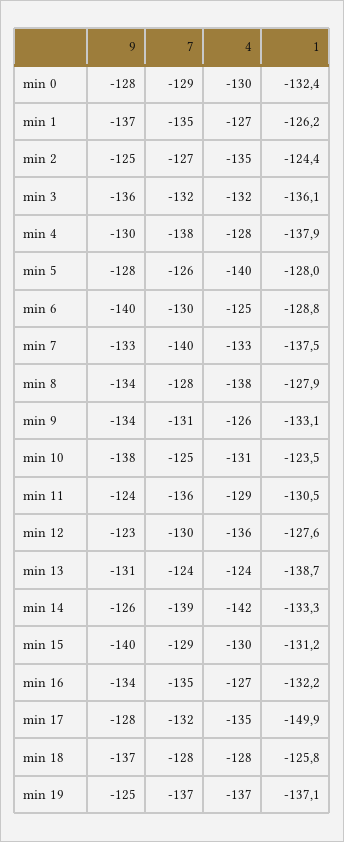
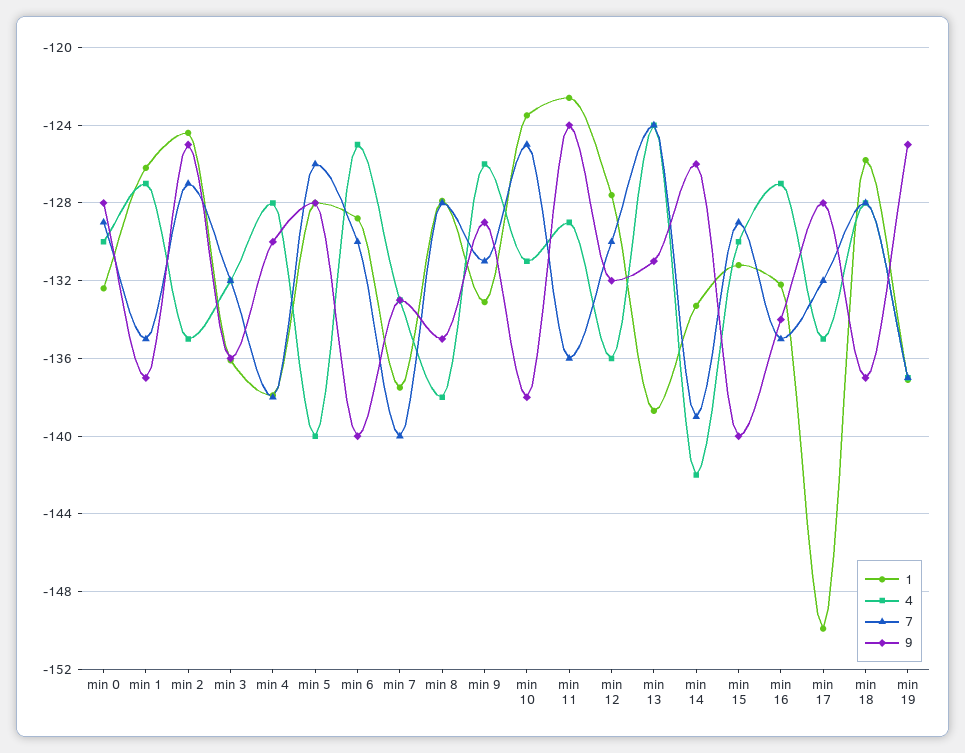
9, min 8: -134 -> -135
9, min 9: -134 -> -129
1, min 11: -130.5 -> -122.5
9, min 12: -123 -> -132

